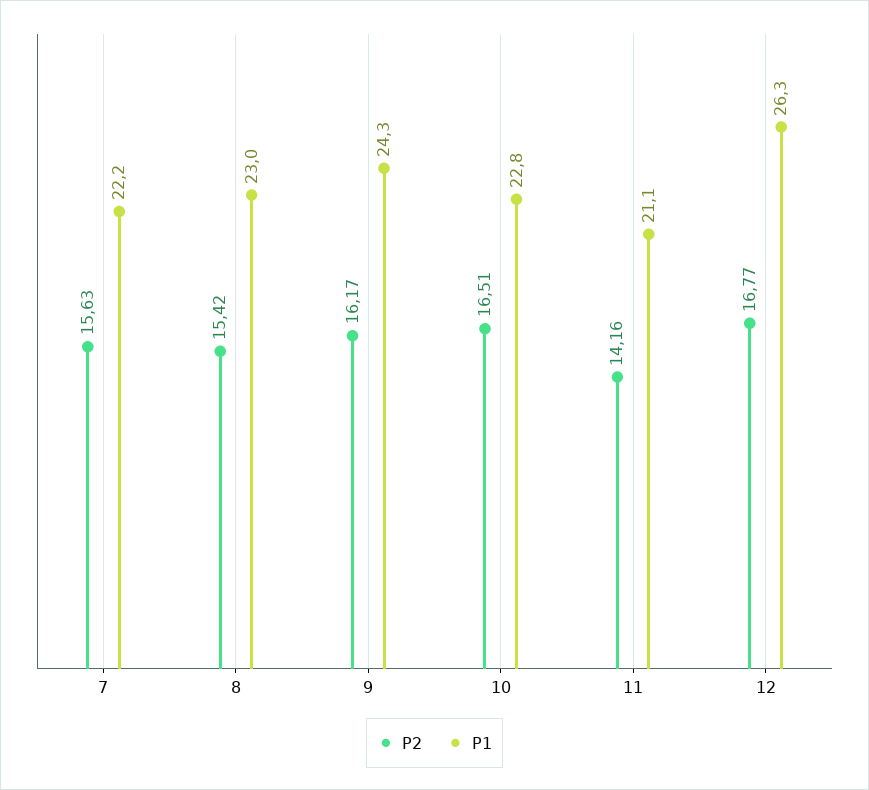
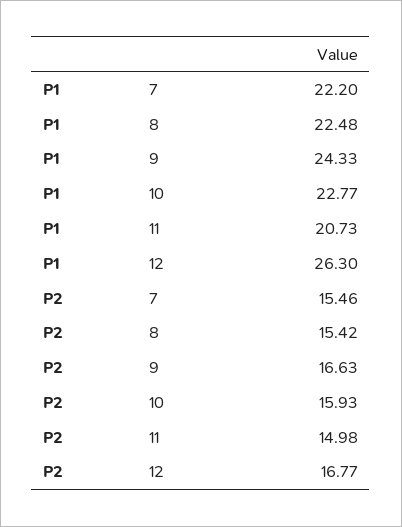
P2, 7: 15.63 -> 15.46
P1, 8: 23 -> 22.48
P2, 9: 16.17 -> 16.63
P2, 10: 16.51 -> 15.93
P2, 11: 14.16 -> 14.98
P1, 11: 21.1 -> 20.73

